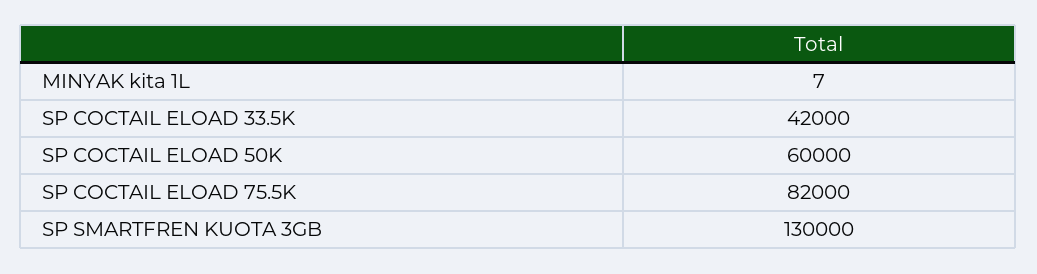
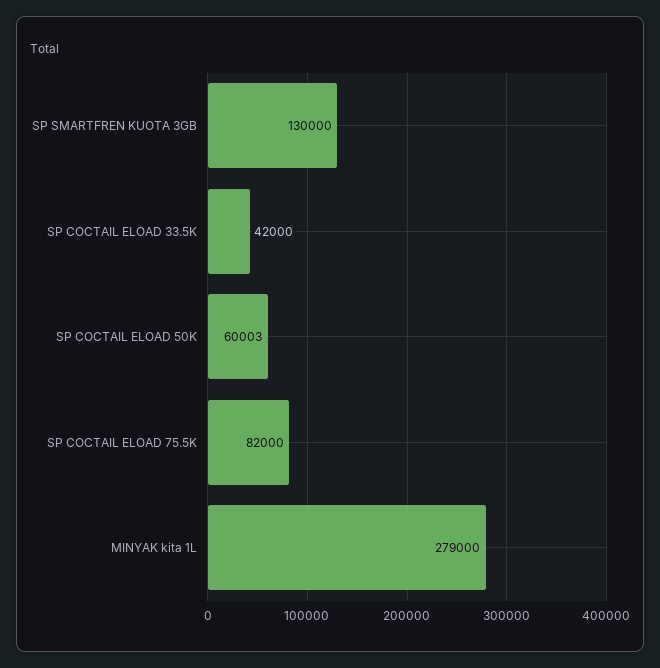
MINYAK kita 1L: 7 -> 279000
SP COCTAIL ELOAD 50K: 60000 -> 60003

